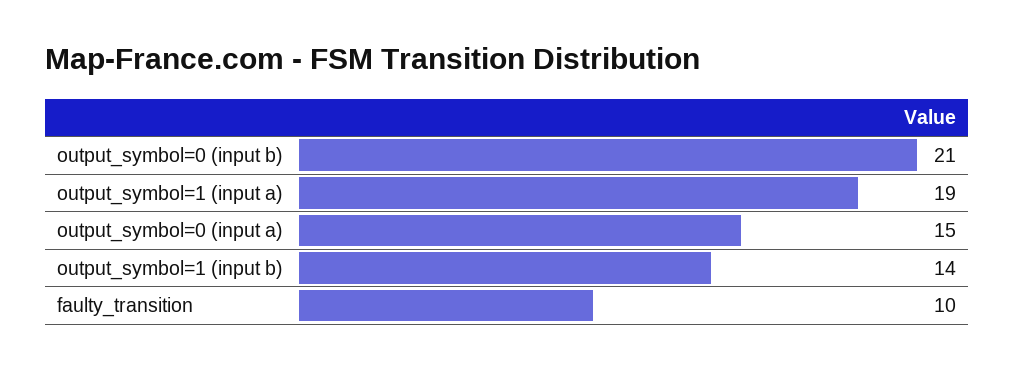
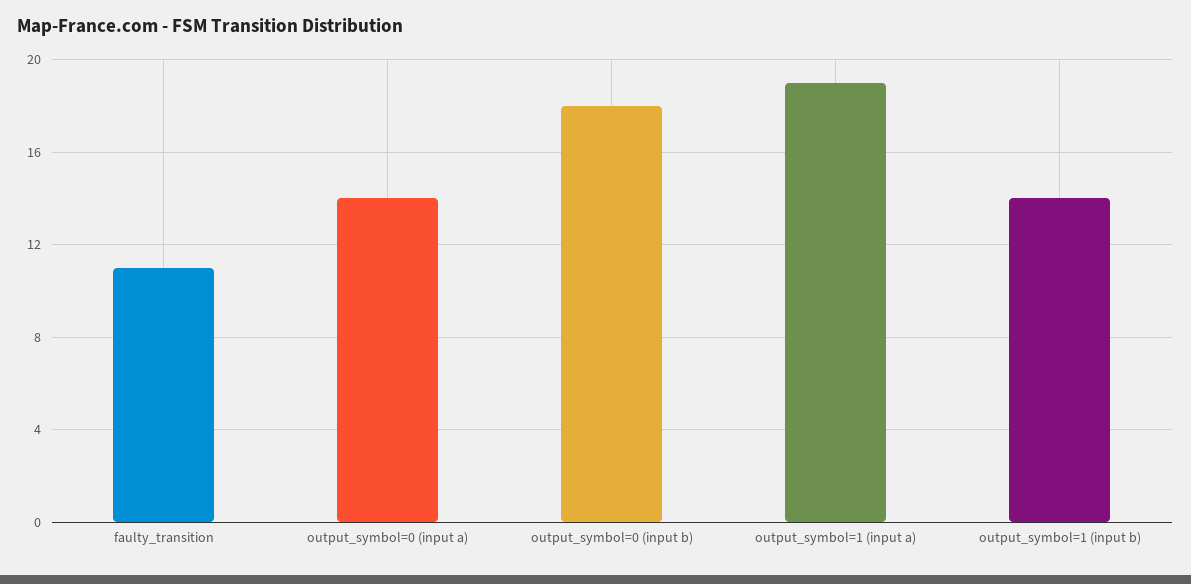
output_symbol=0 (input b): 21 -> 18
output_symbol=0 (input a): 15 -> 14
faulty_transition: 10 -> 11

